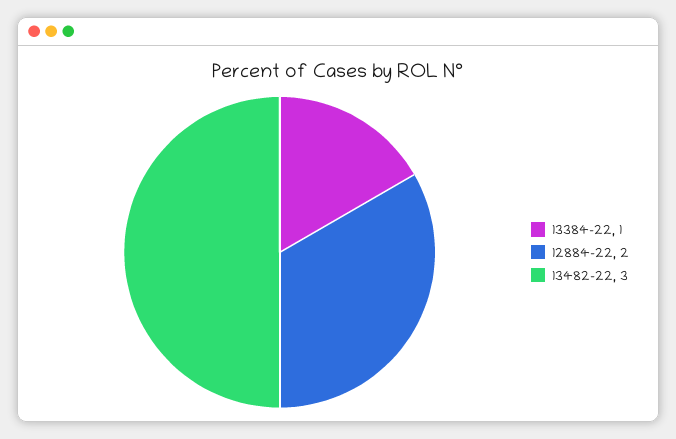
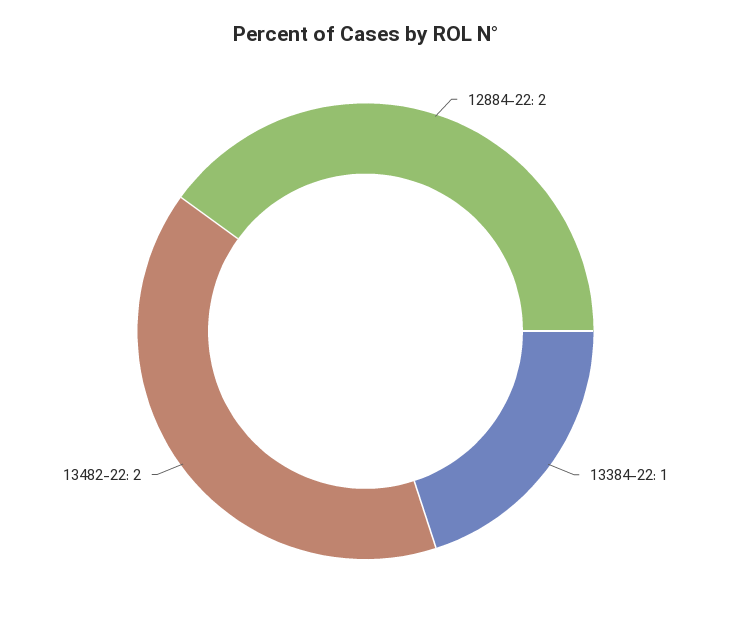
13482-22: 3 -> 2

